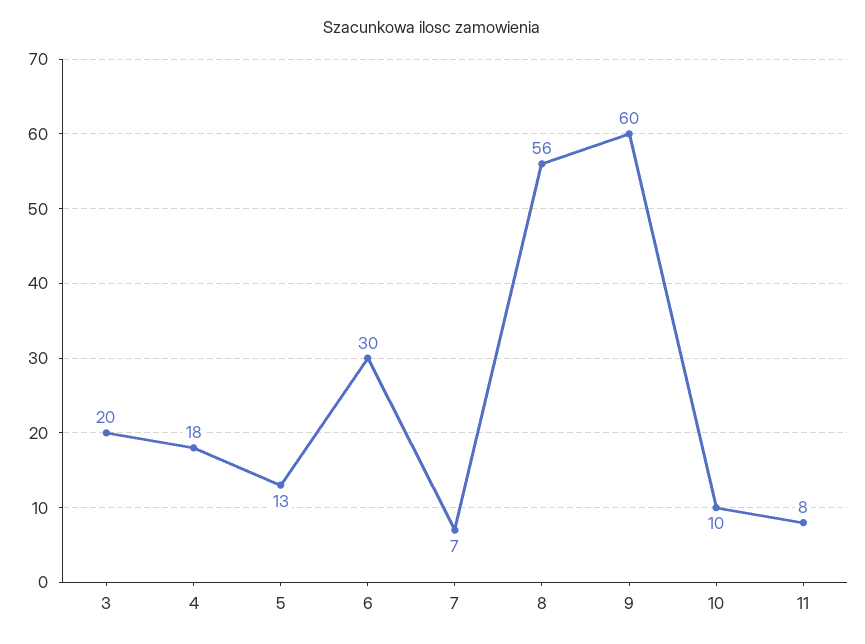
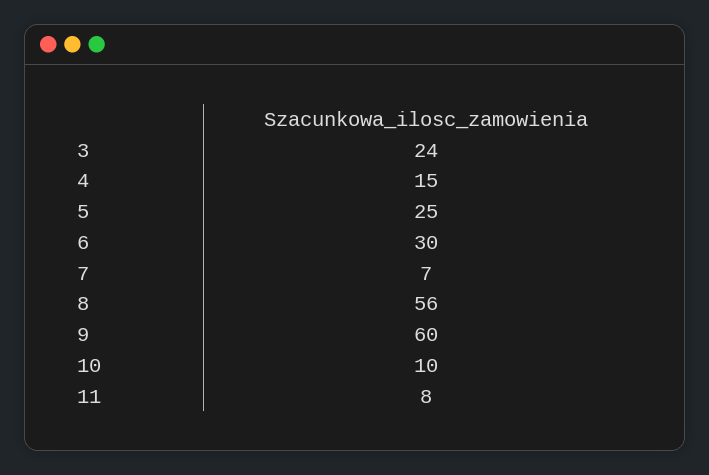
3: 20 -> 24
4: 18 -> 15
5: 13 -> 25

